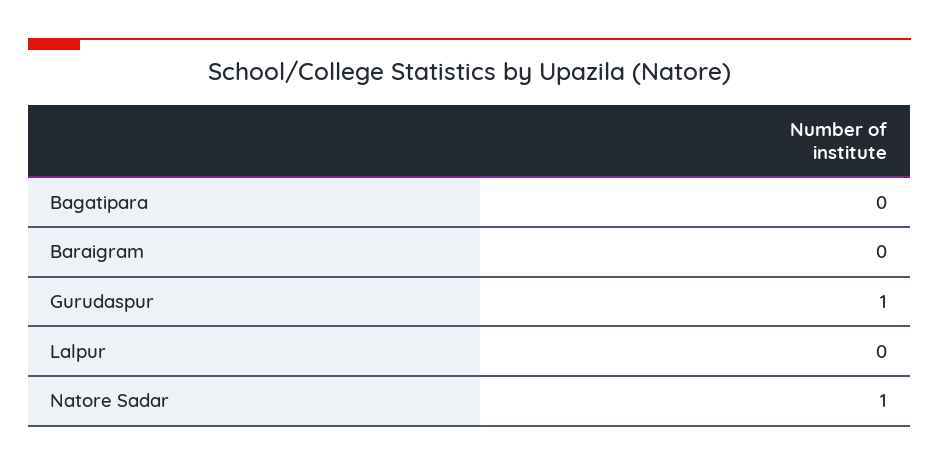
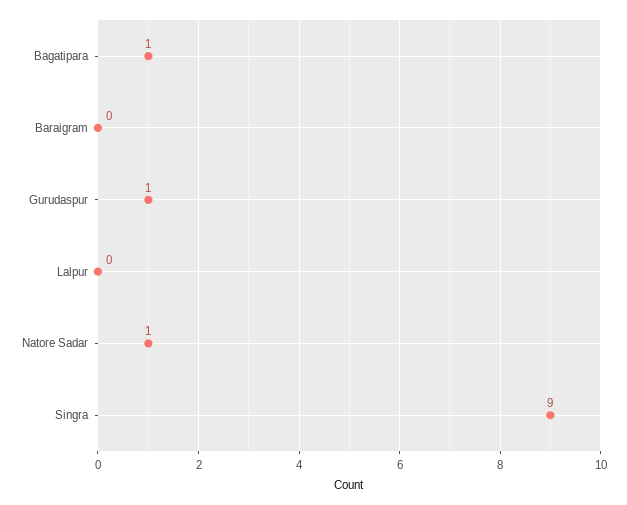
Bagatipara: 0 -> 1
Singra: none -> 9

